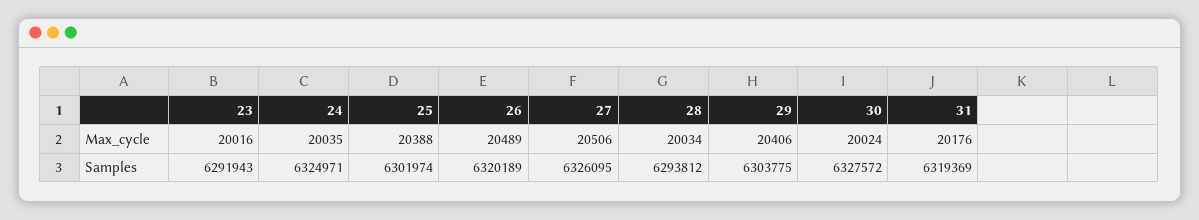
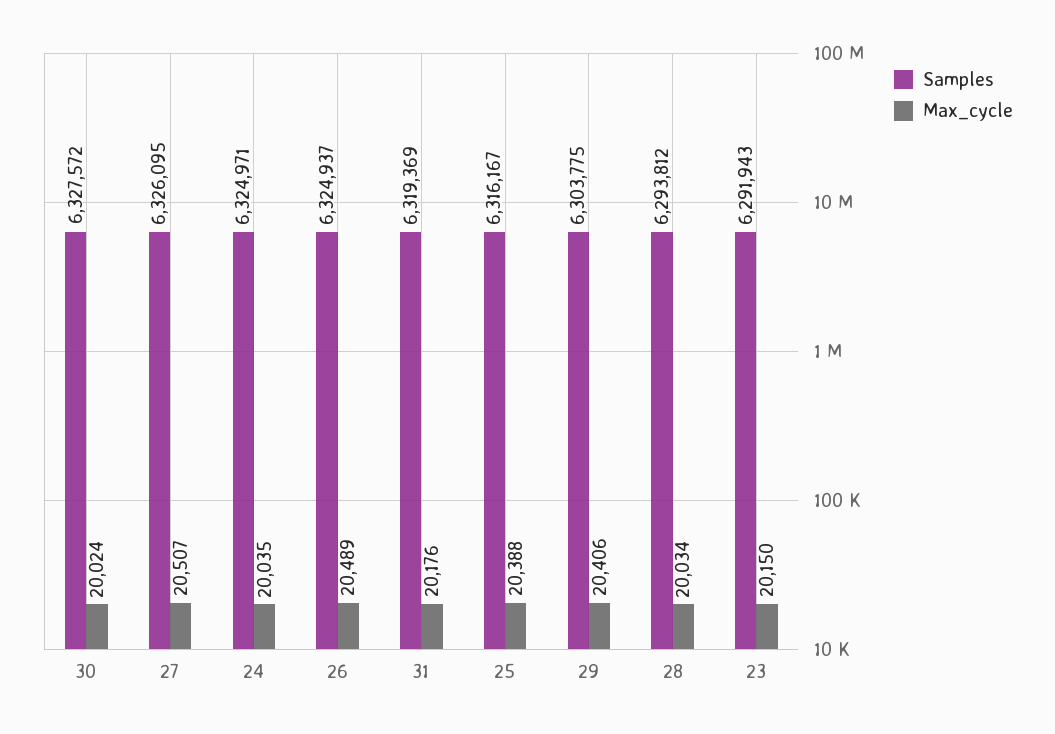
Max_cycle, 23: 20016 -> 20150
Max_cycle, 27: 20506 -> 20507
Samples, 25: 6301974 -> 6316167
Samples, 26: 6320189 -> 6324937

